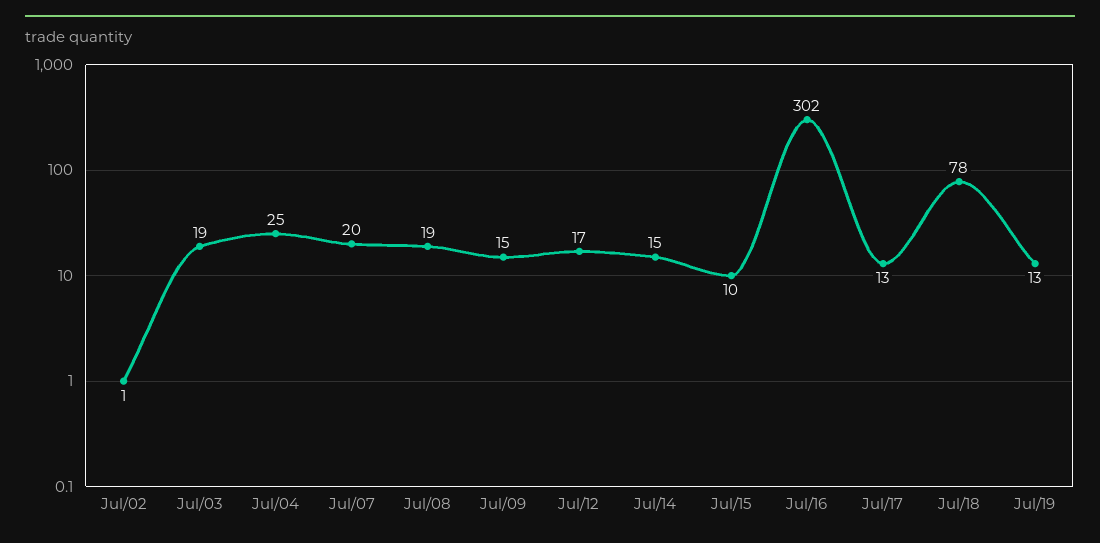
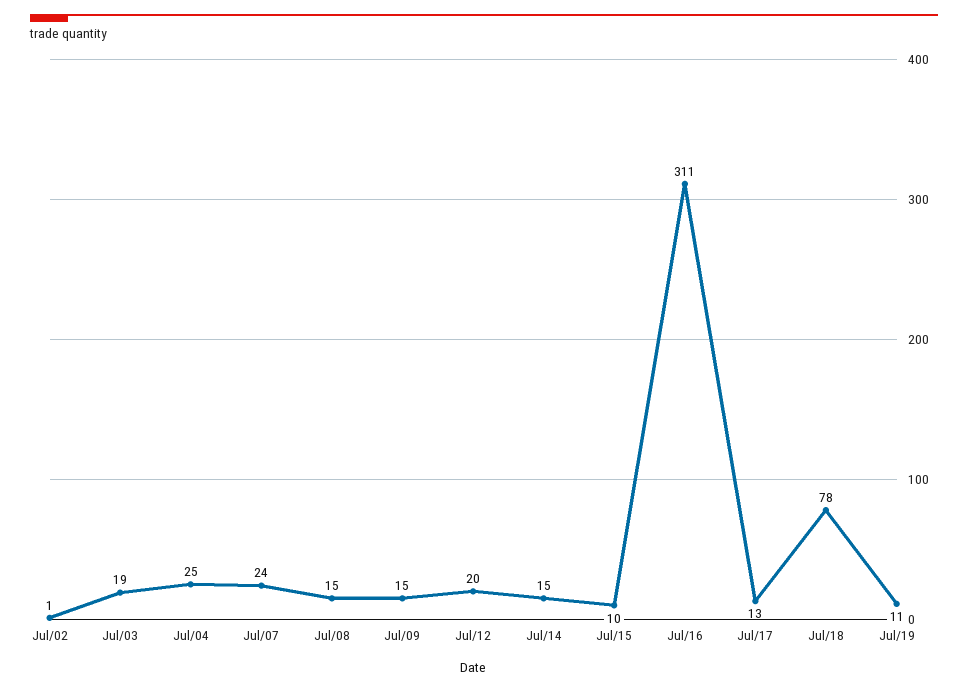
Jul/07: 20 -> 24
Jul/08: 19 -> 15
Jul/12: 17 -> 20
Jul/16: 302 -> 311
Jul/19: 13 -> 11

